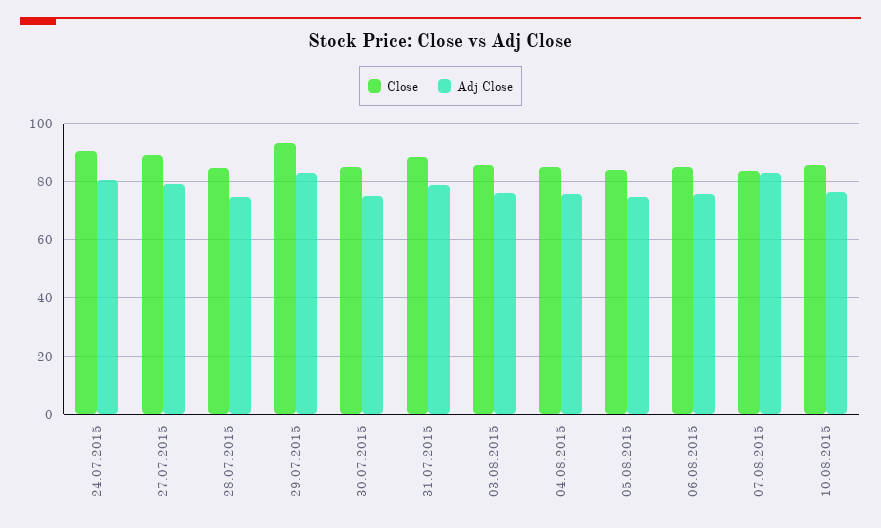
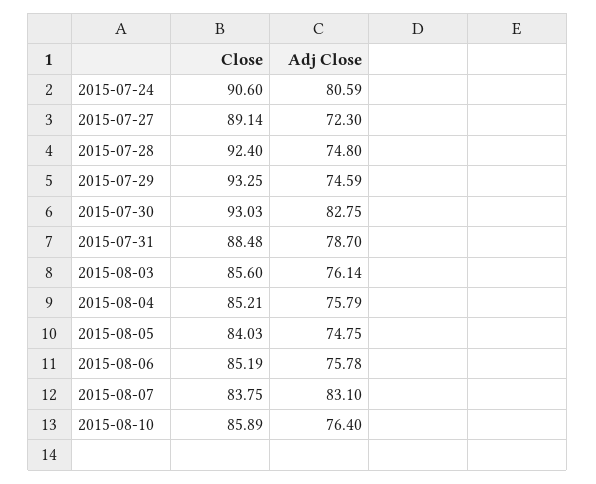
Adj Close, 27.07.2015: 80 -> 72.3
Close, 28.07.2015: 85 -> 92.4
Adj Close, 29.07.2015: 82.5 -> 74.59
Close, 30.07.2015: 85 -> 93.03
Adj Close, 30.07.2015: 75 -> 82.75

